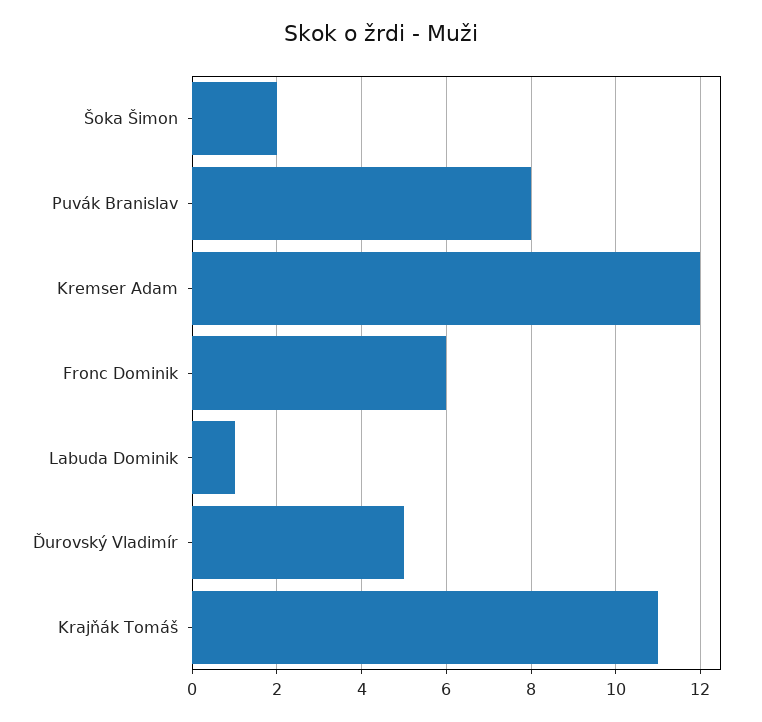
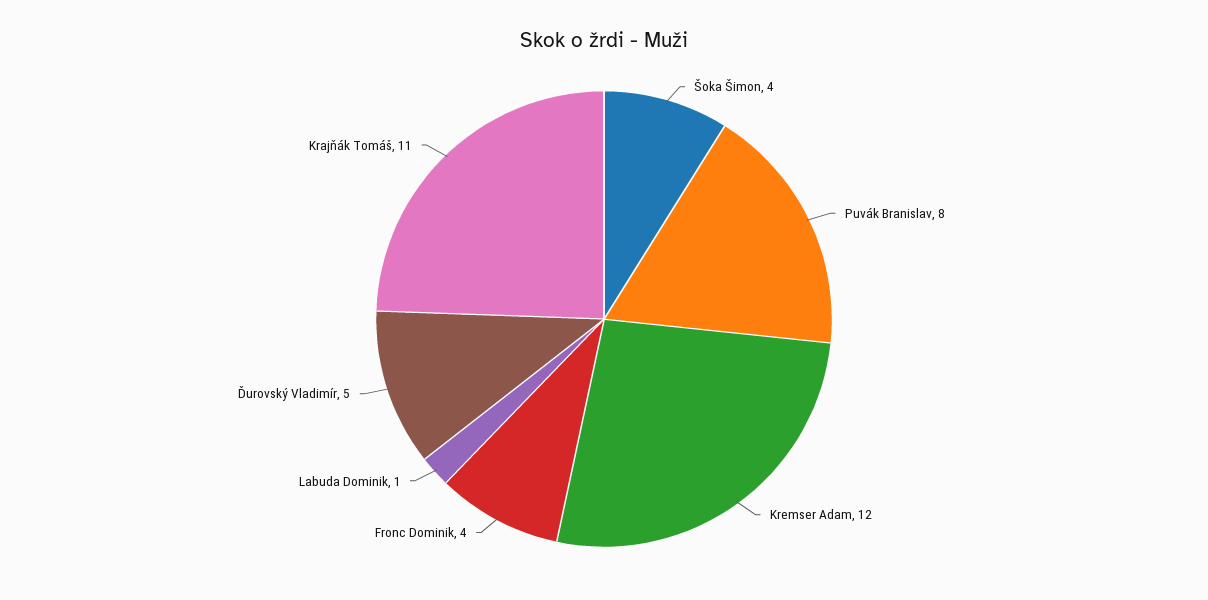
Šoka Šimon: 2 -> 4
Fronc Dominik: 6 -> 4

